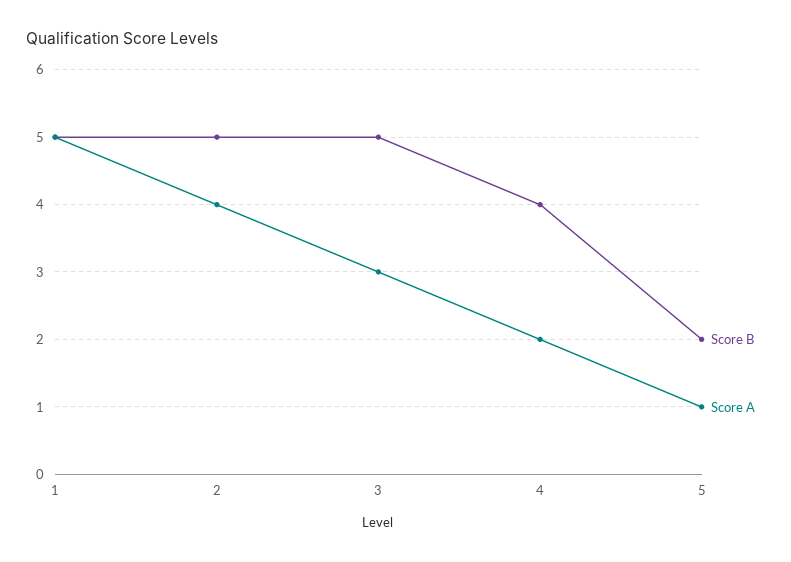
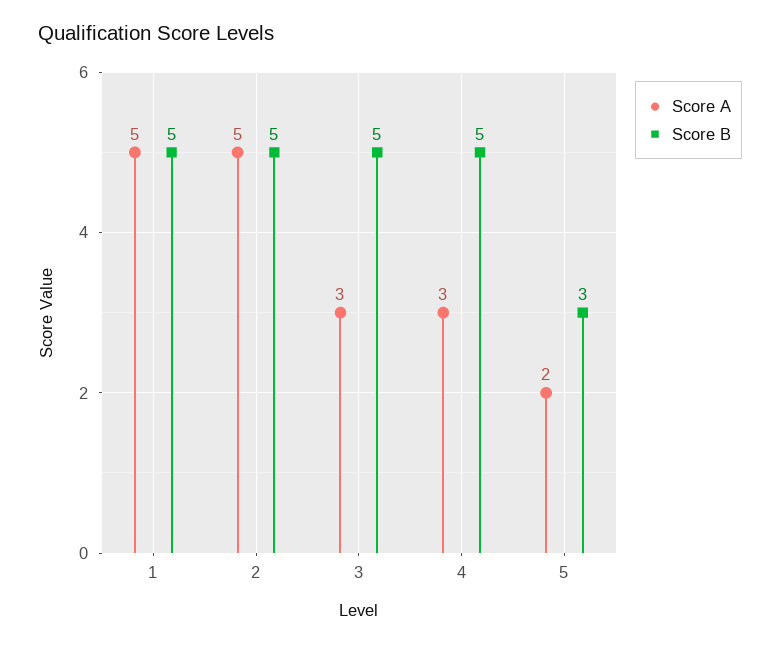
Score A, 2: 4 -> 5
Score B, 4: 4 -> 5
Score A, 4: 2 -> 3
Score B, 5: 2 -> 3
Score A, 5: 1 -> 2

